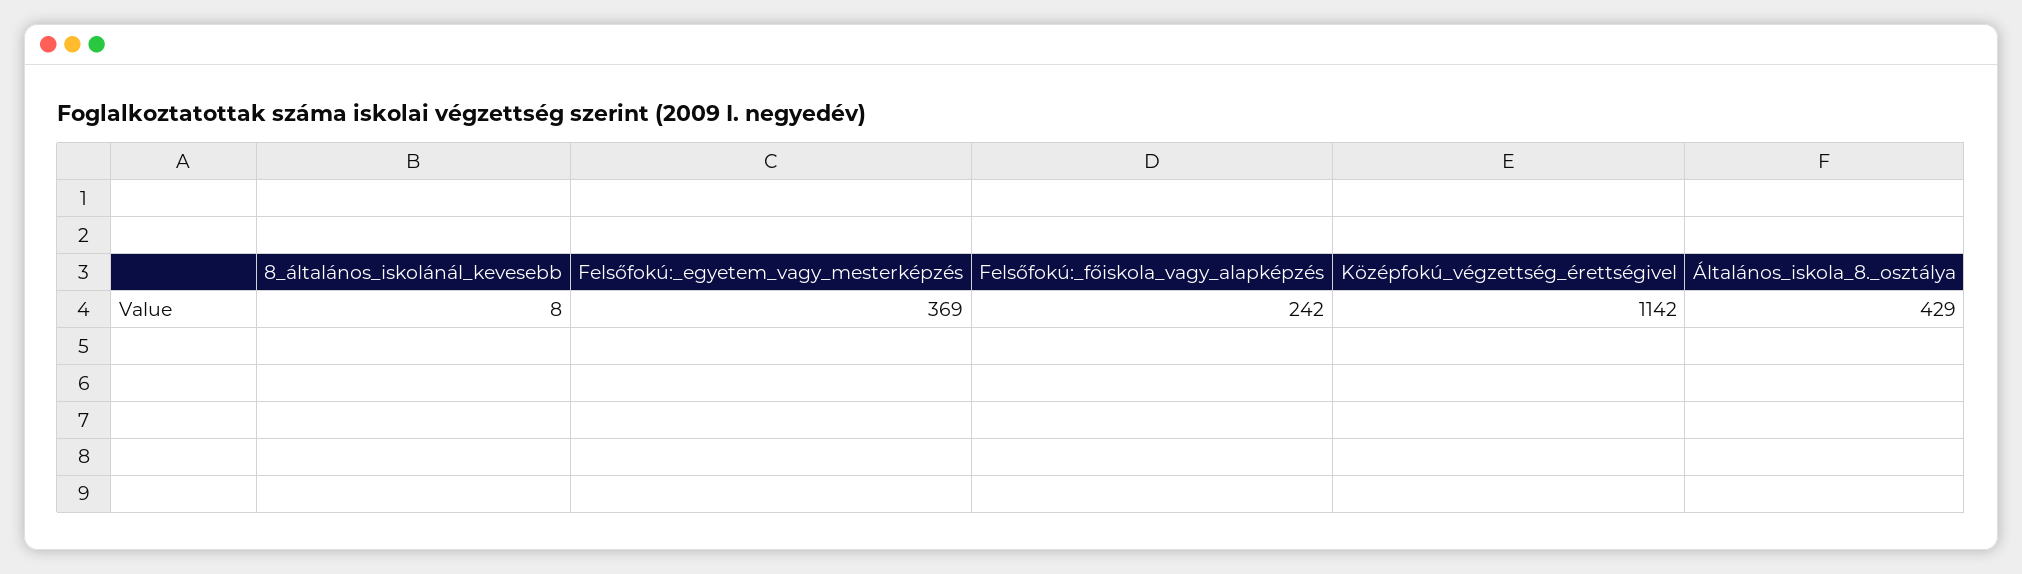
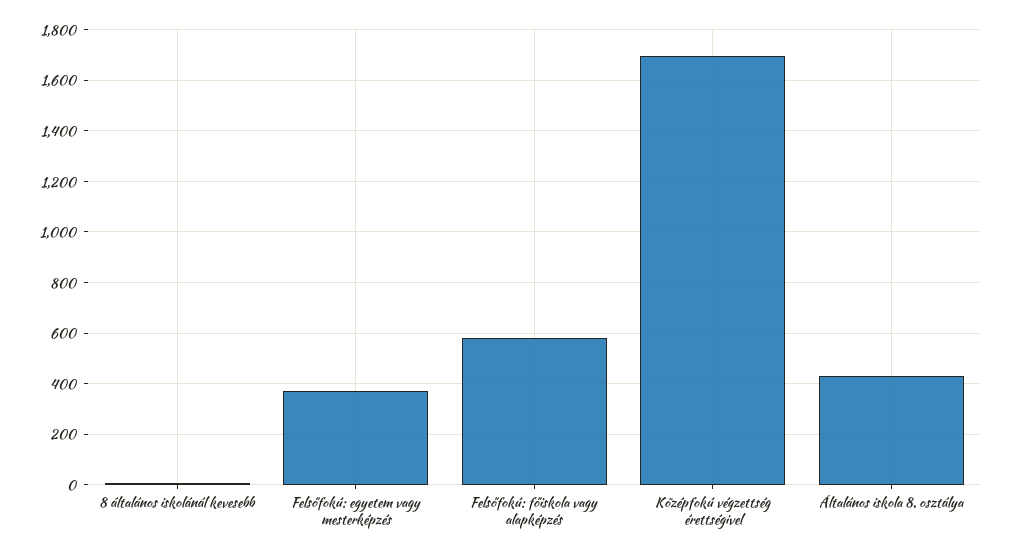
Felsőfokú:_főiskola_vagy_alapképzés: 242 -> 575
Középfokú_végzettség_érettségivel: 1142 -> 1700

